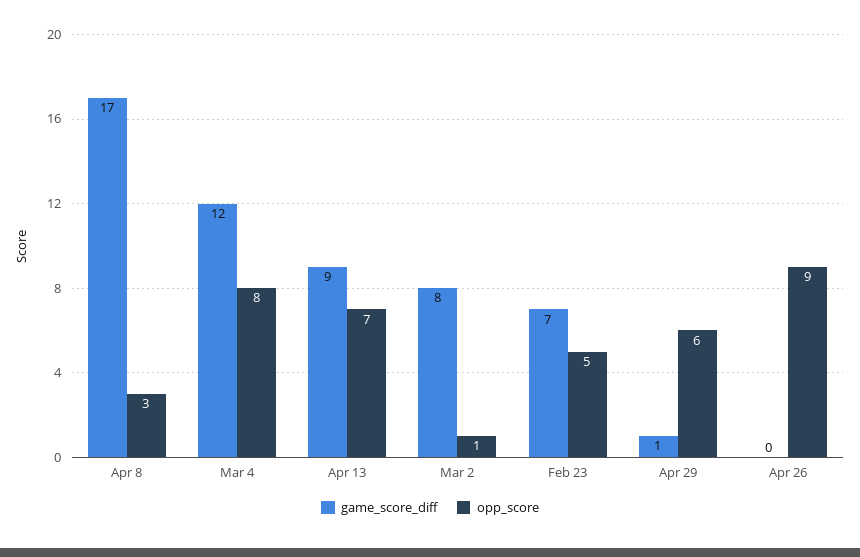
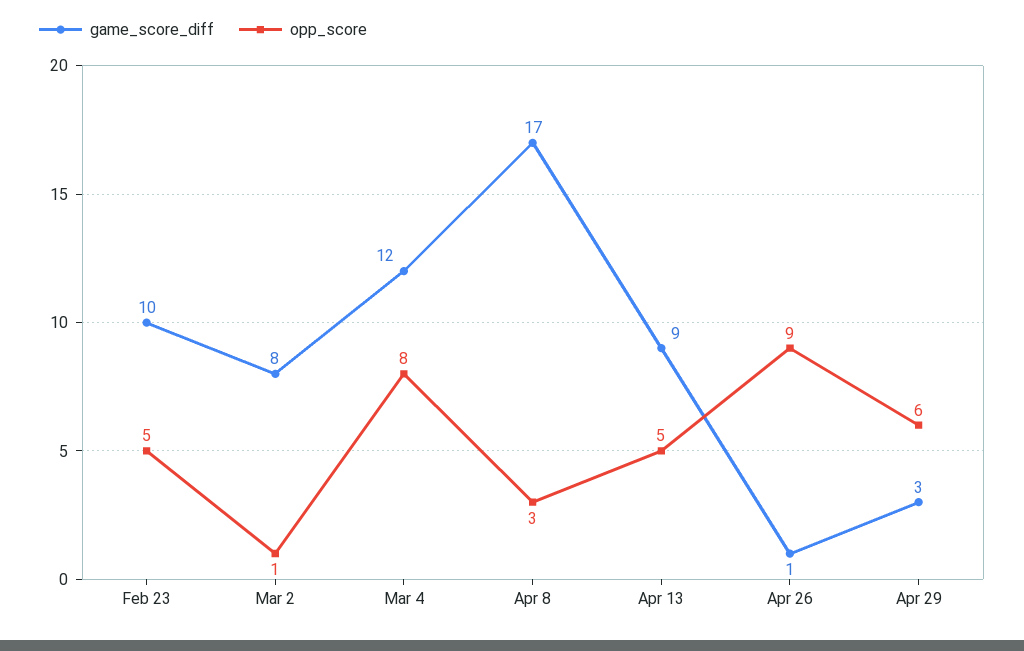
opp_score, Apr 13: 7 -> 5
game_score_diff, Feb 23: 7 -> 10
game_score_diff, Apr 29: 1 -> 3
game_score_diff, Apr 26: 0 -> 1

